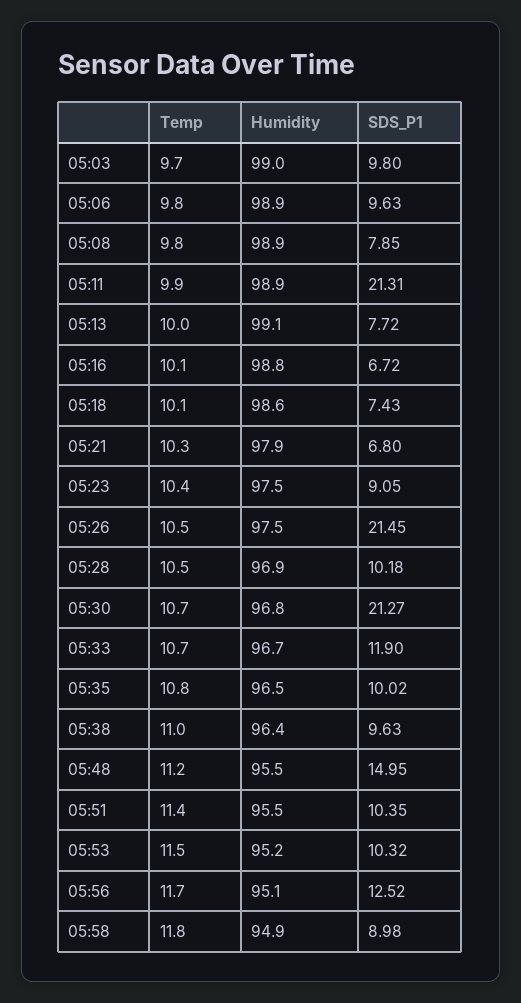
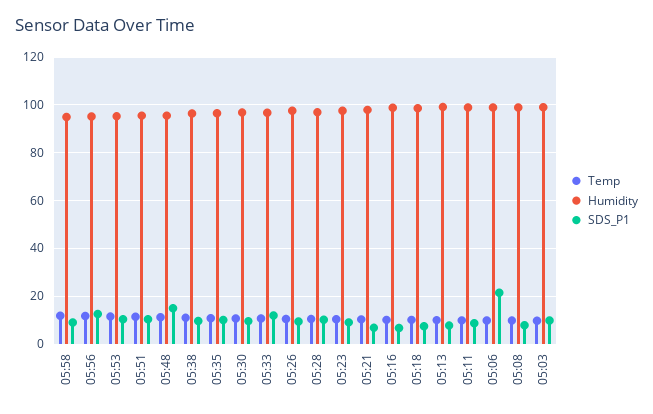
SDS_P1, 05:06: 9.63 -> 20
SDS_P1, 05:11: 21.31 -> 10
SDS_P1, 05:26: 21.45 -> 10
SDS_P1, 05:30: 21.27 -> 10

